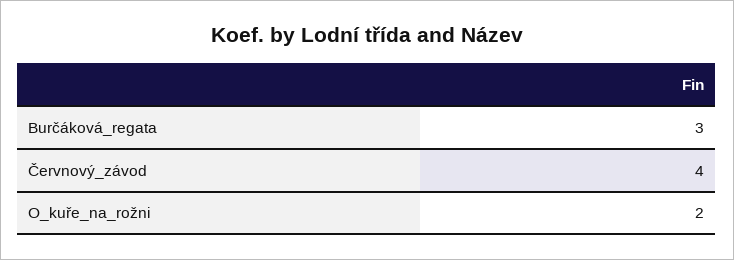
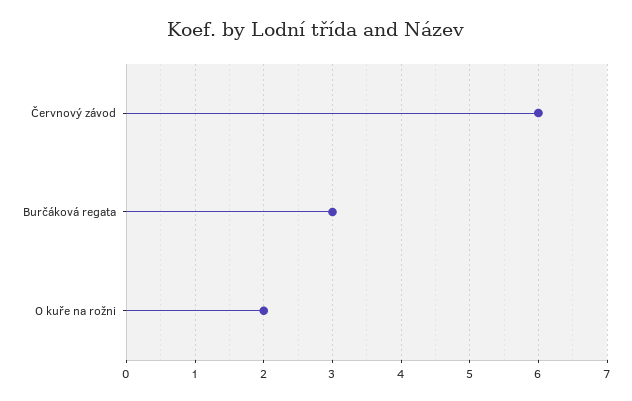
Červnový_závod: 4 -> 6

